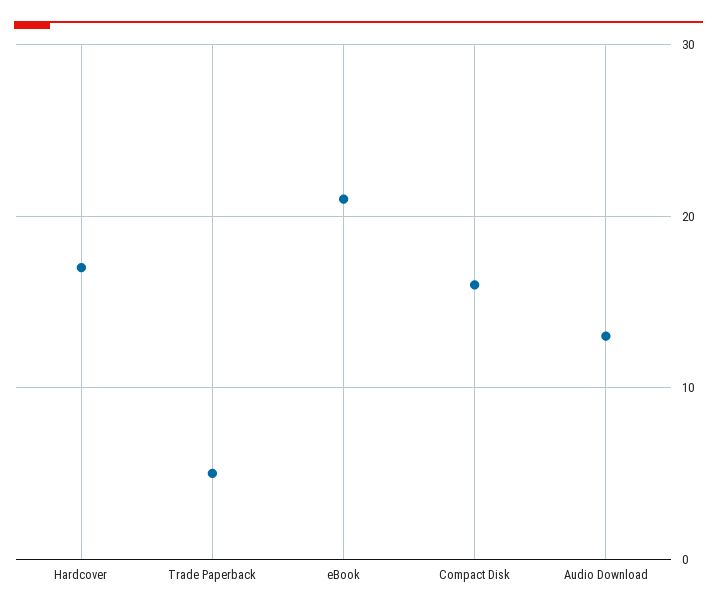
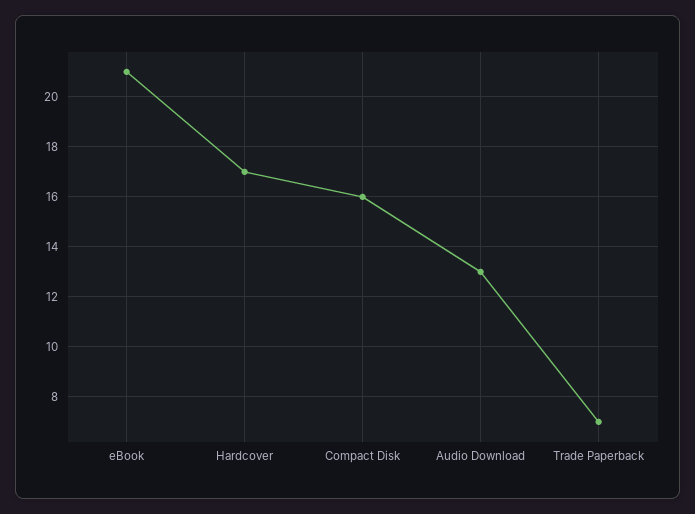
Trade Paperback: 5 -> 7

